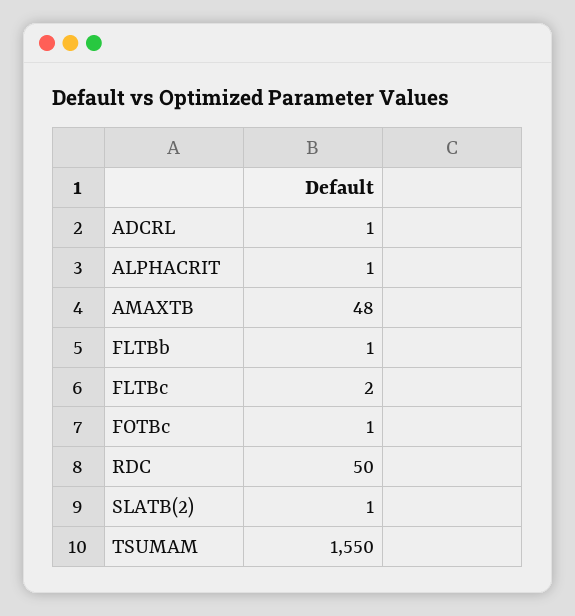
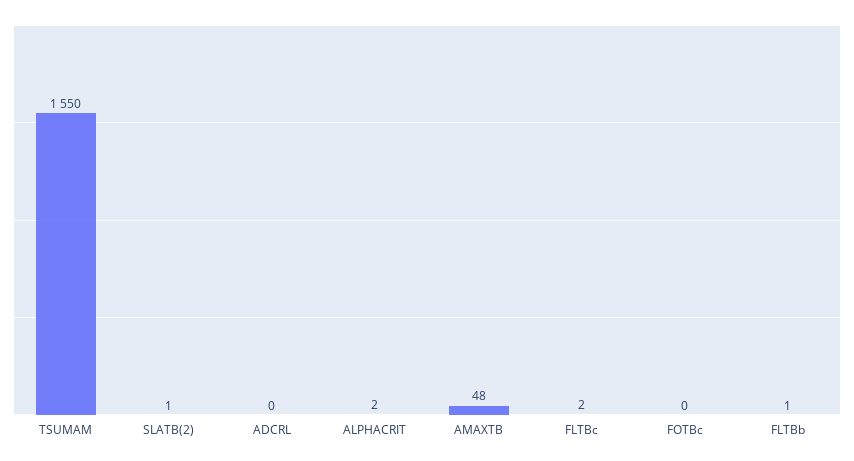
ADCRL: 1 -> 0
ALPHACRIT: 1 -> 2
FOTBc: 1 -> 0
RDC: 50 -> none

